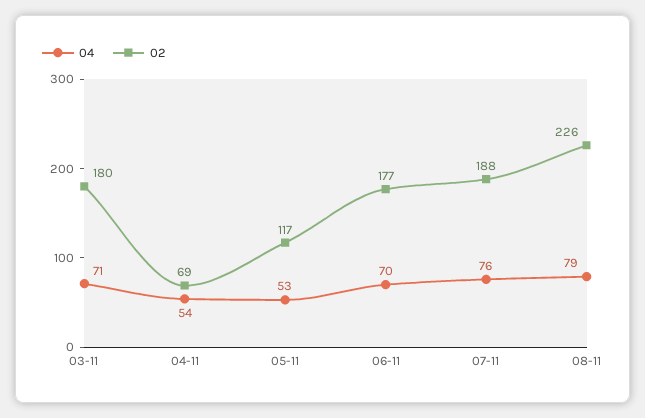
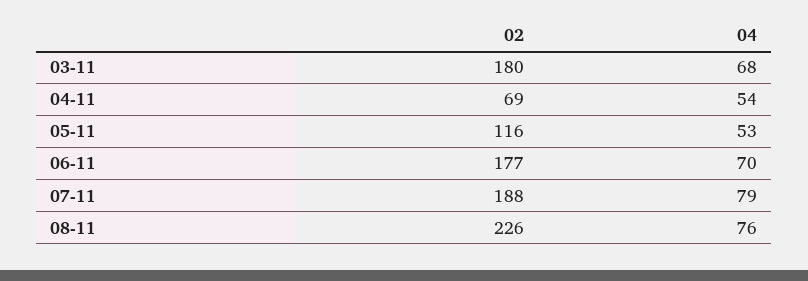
04, 03-11: 71 -> 68
02, 05-11: 117 -> 116
04, 07-11: 76 -> 79
04, 08-11: 79 -> 76

